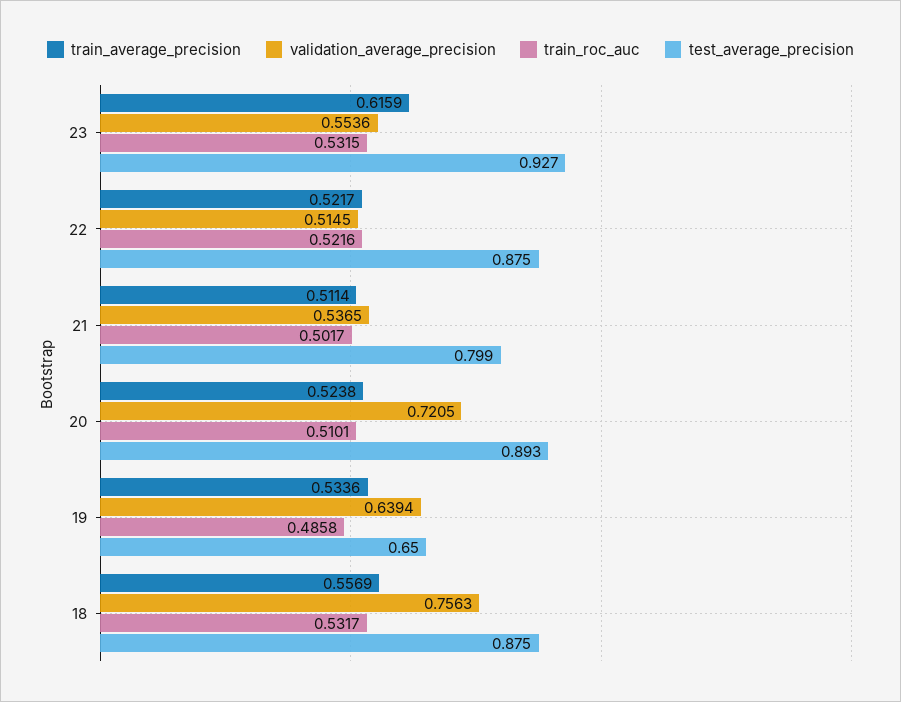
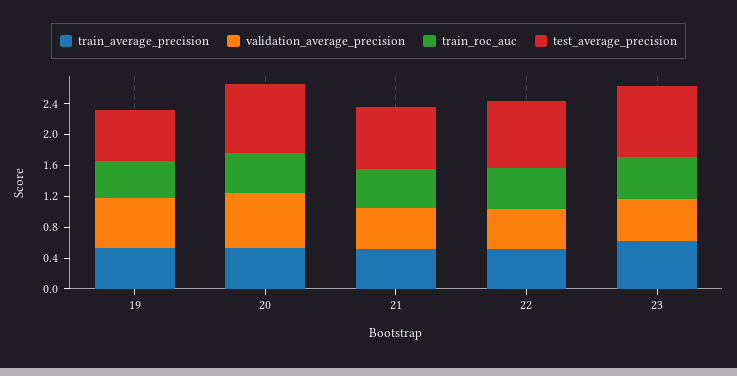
train_average_precision, 18: 0.5569 -> none
validation_average_precision, 18: 0.7563 -> none
train_roc_auc, 18: 0.5317 -> none
test_average_precision, 18: 0.875 -> none

